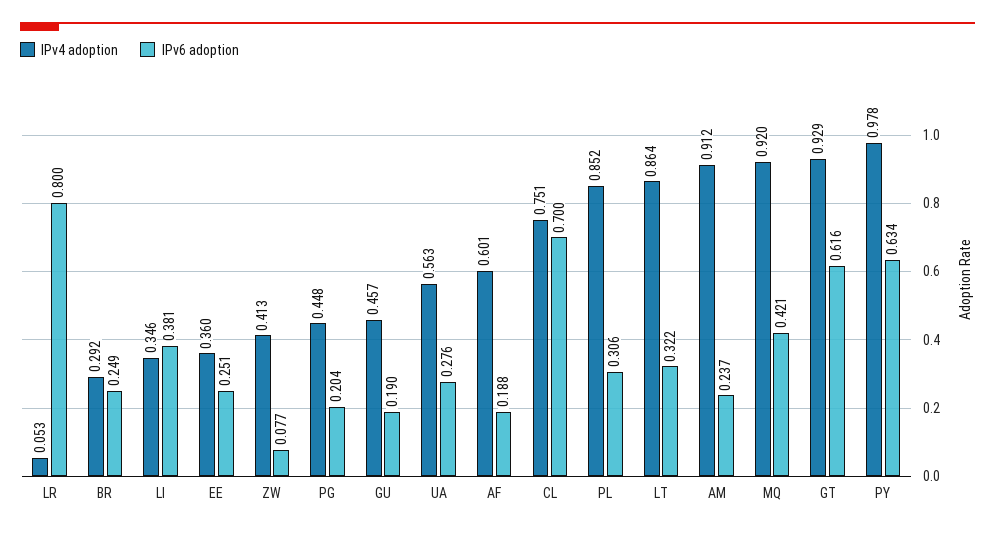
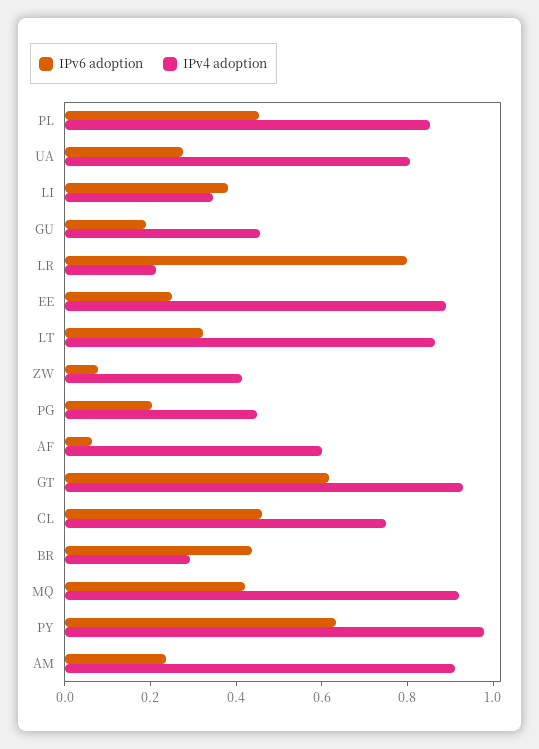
IPv4 adoption, LR: 0.053 -> 0.2
IPv6 adoption, BR: 0.249 -> 0.45
IPv4 adoption, EE: 0.36 -> 0.9
IPv4 adoption, UA: 0.563 -> 0.8
IPv6 adoption, AF: 0.188 -> 0.05
IPv6 adoption, CL: 0.7 -> 0.45
IPv6 adoption, PL: 0.306 -> 0.45

